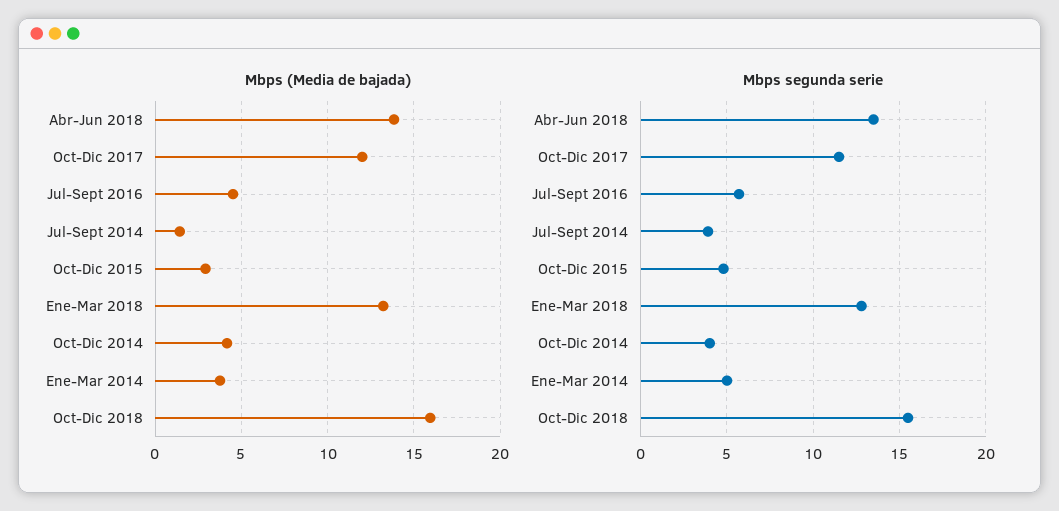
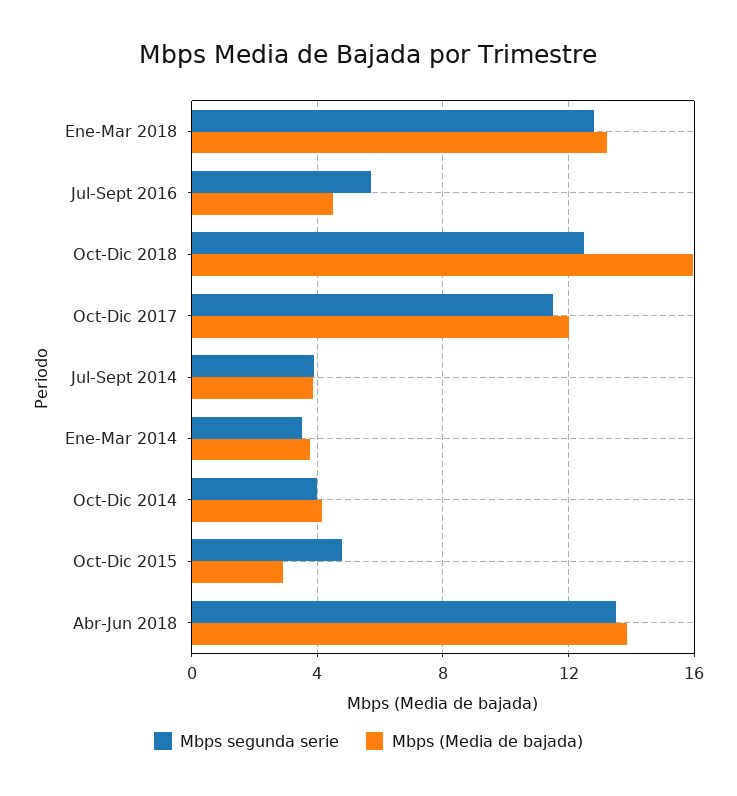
Mbps (Media de bajada), Jul-Sept 2014: 1.5 -> 4
Mbps segunda serie, Ene-Mar 2014: 5 -> 3.5
Mbps segunda serie, Oct-Dic 2018: 15.5 -> 12.5

